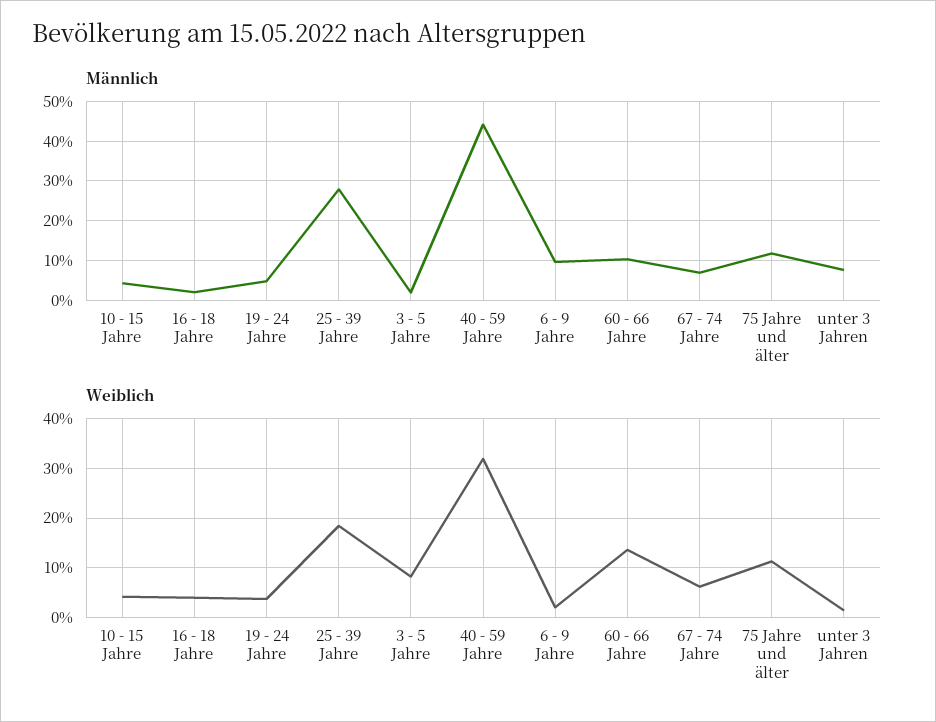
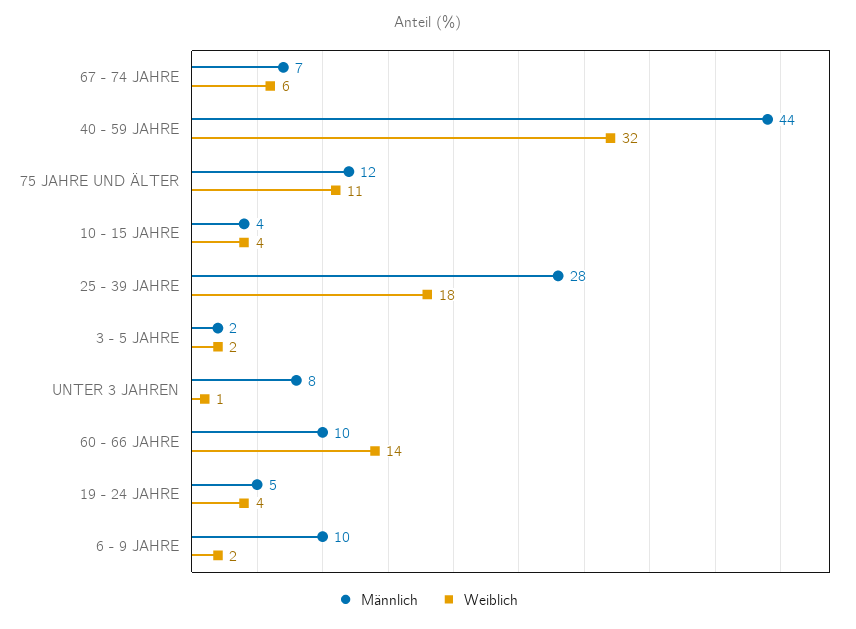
Männlich, 16 - 18 Jahre: 2 -> none
Weiblich, 16 - 18 Jahre: 4 -> none
Weiblich, 3 - 5 Jahre: 8 -> 2

